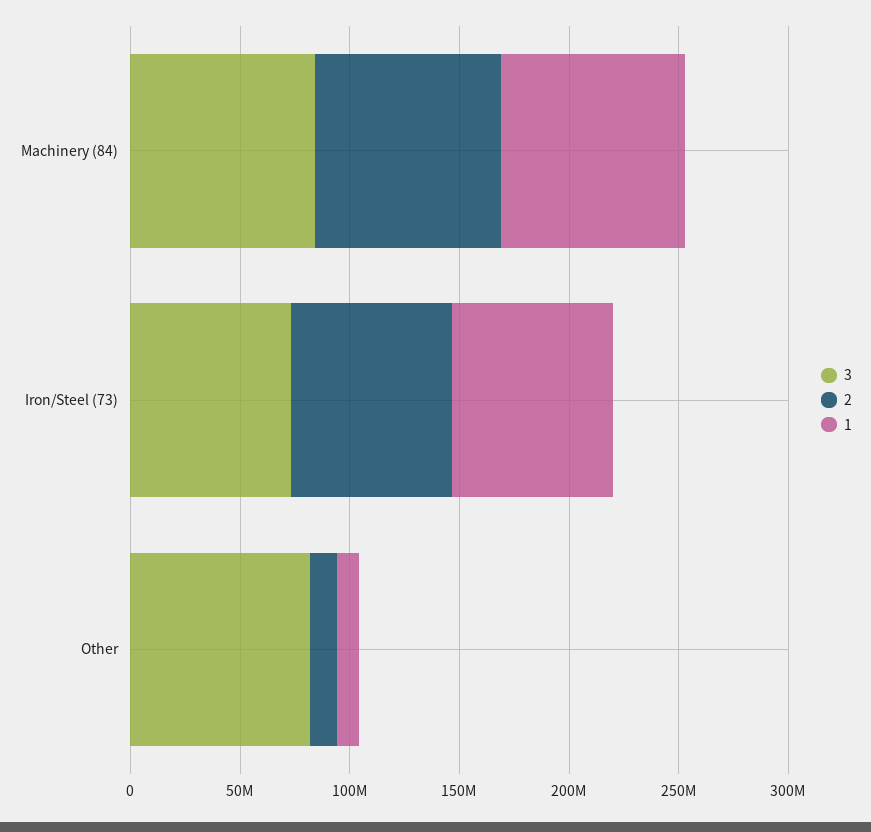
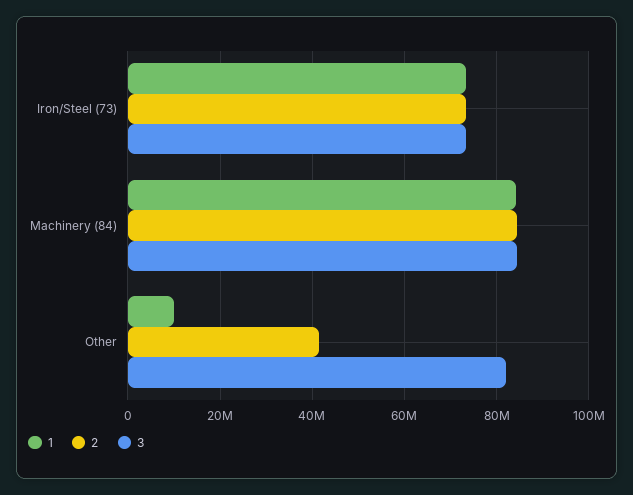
2, Other: 10000000 -> 42000000

